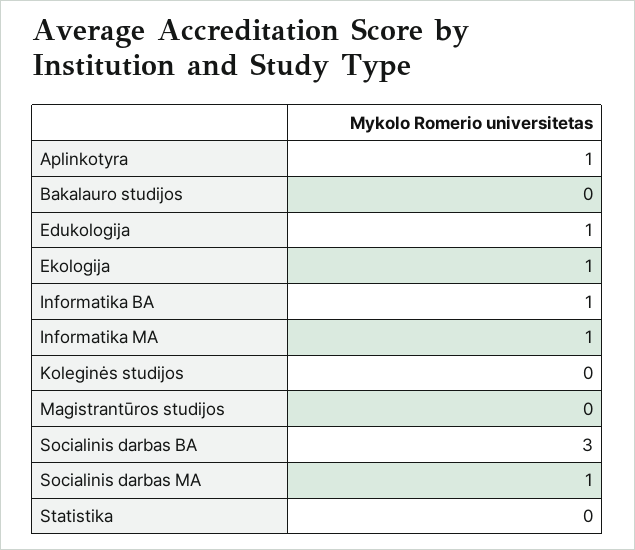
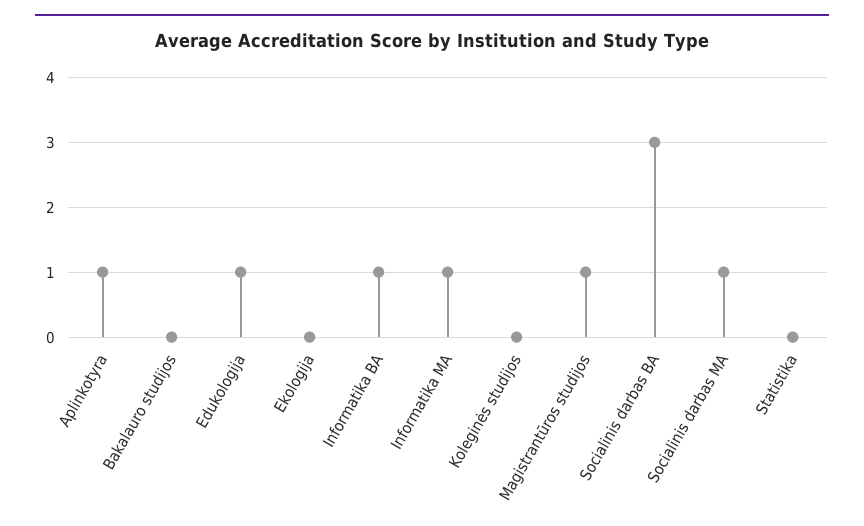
Ekologija: 1 -> 0
Magistrantūros studijos: 0 -> 1

